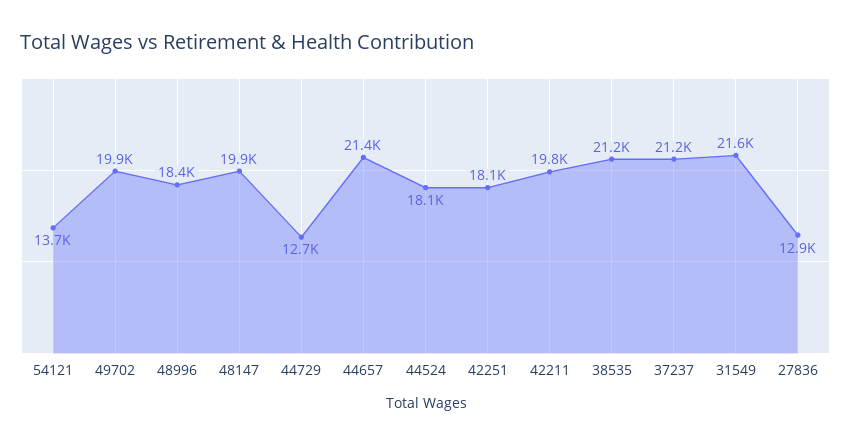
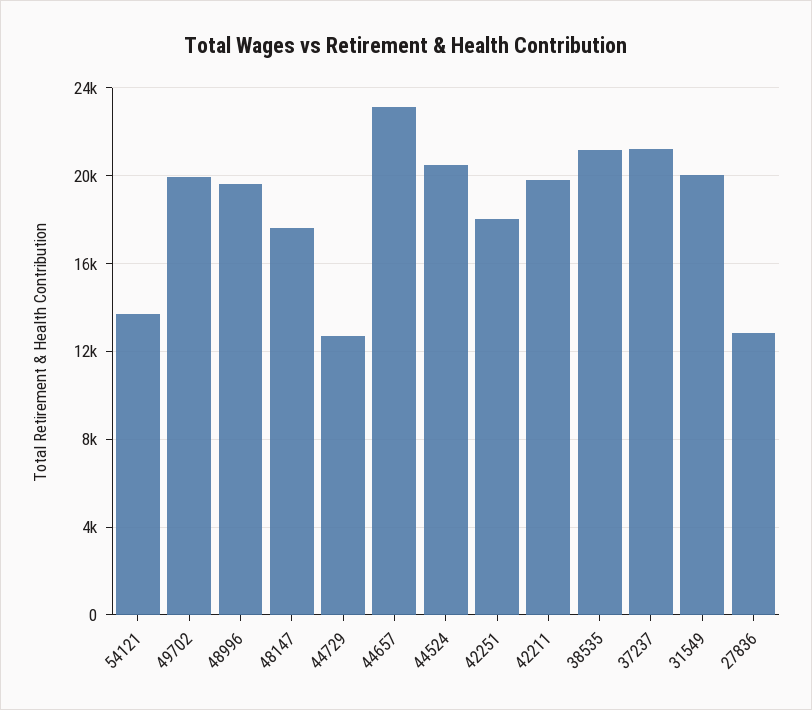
48996: 18400 -> 19500
48147: 19900 -> 17500
44657: 21400 -> 23000
44524: 18100 -> 20500
31549: 21600 -> 20000

